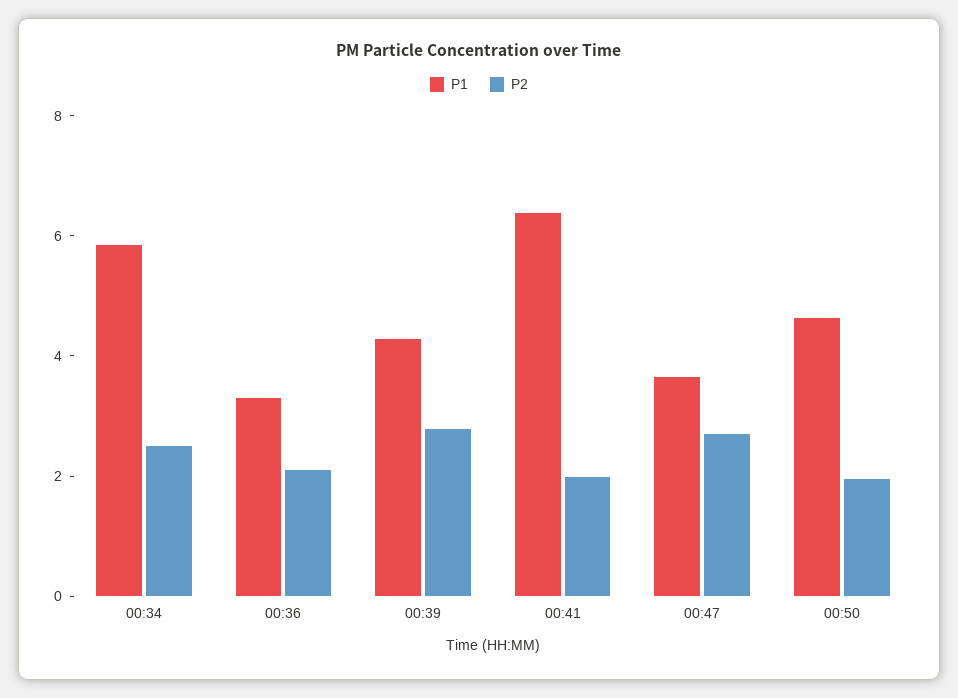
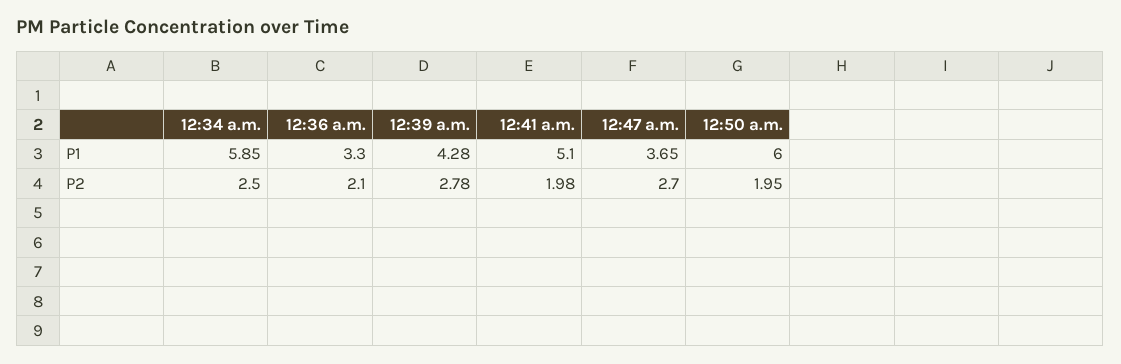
P1, 00:41: 6.5 -> 5.1
P1, 00:50: 4.5 -> 6

